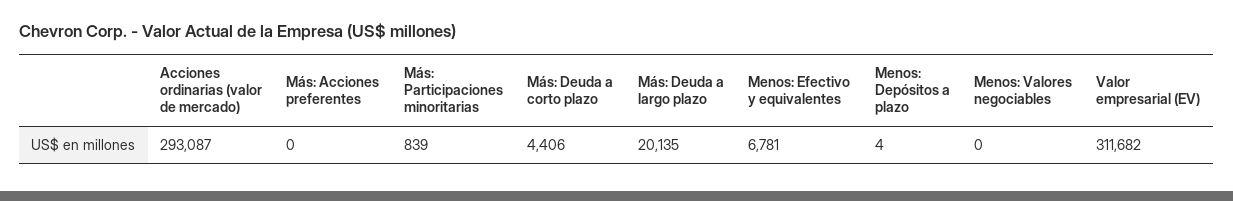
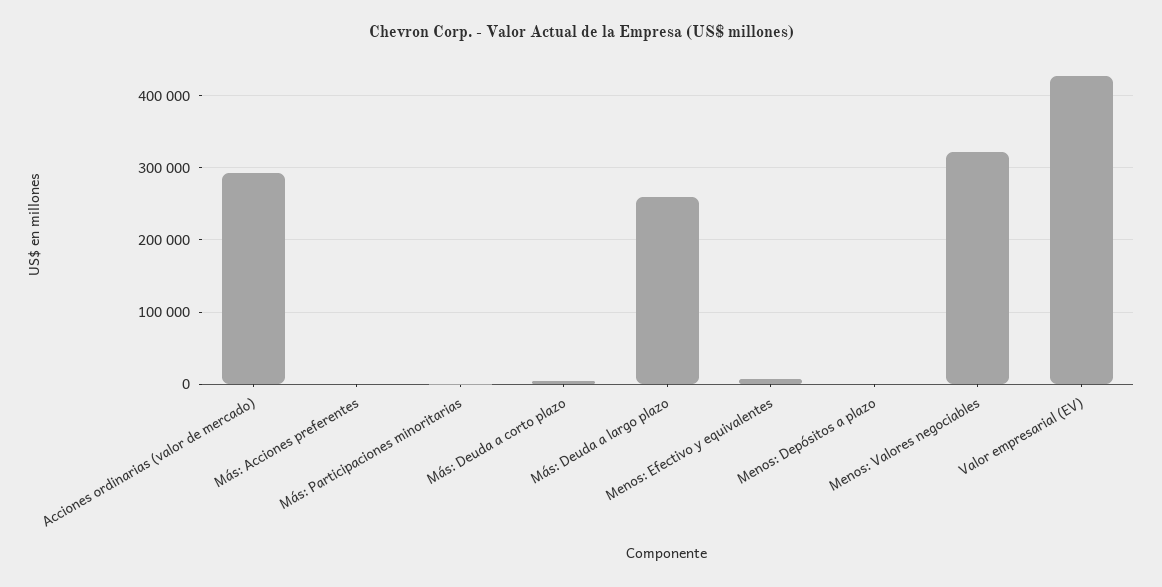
Más: Deuda a largo plazo: 20135 -> 260000
Menos: Valores negociables: 0 -> 320000
Valor empresarial (EV): 311682 -> 430000

